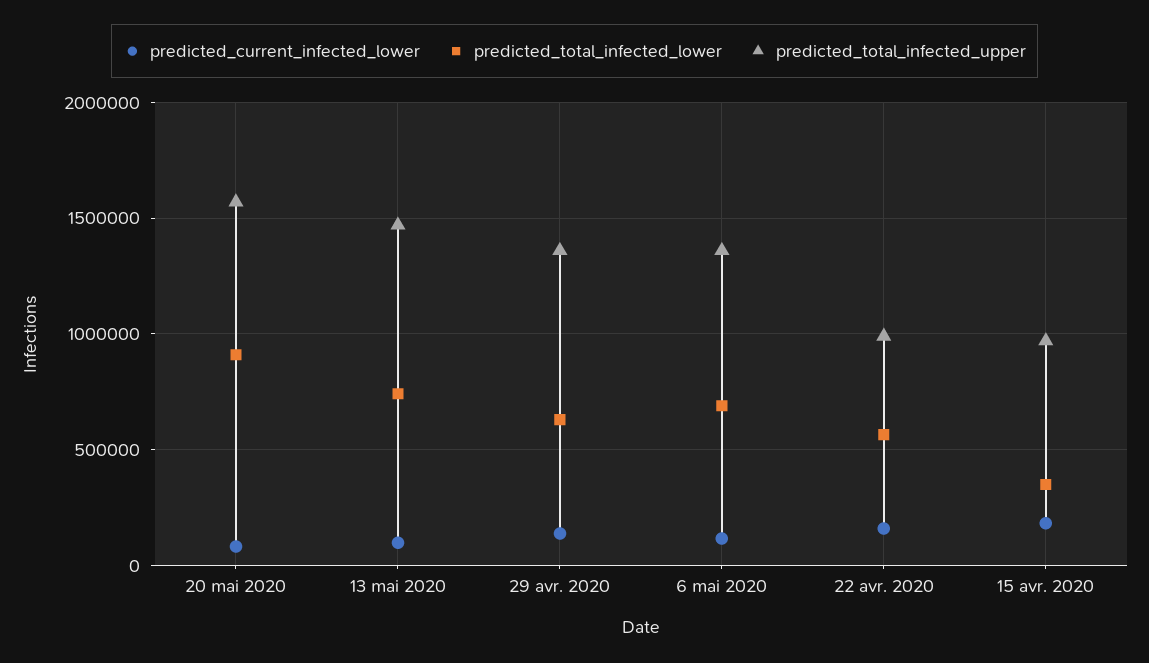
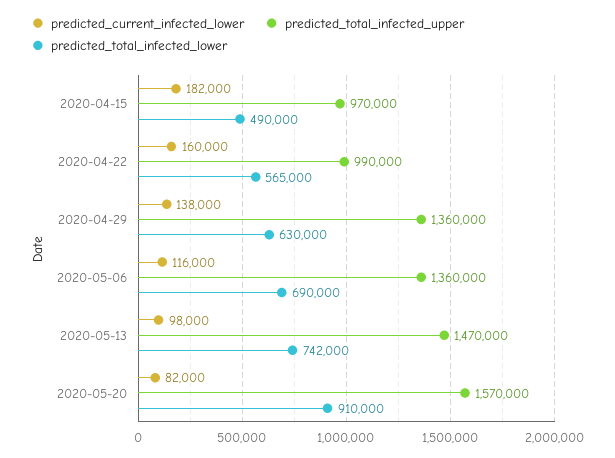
predicted_total_infected_lower, 15 avr. 2020: 350000 -> 490000

